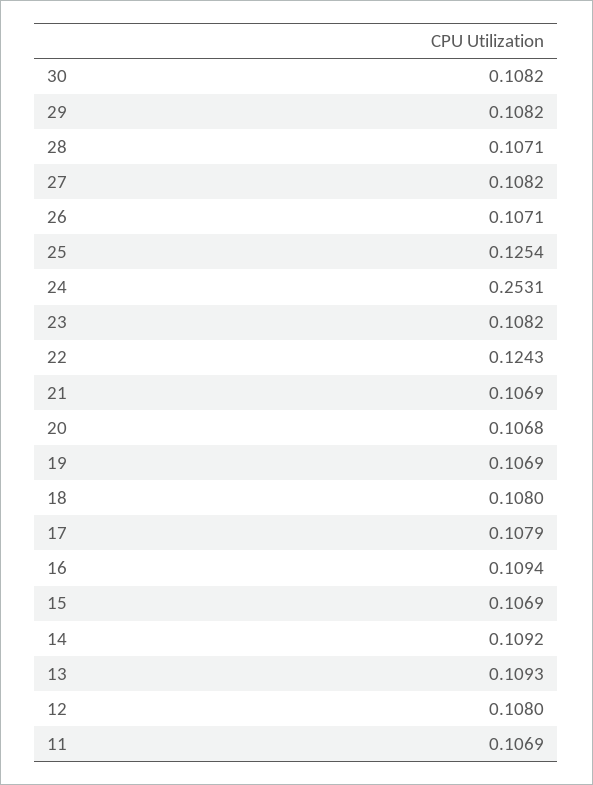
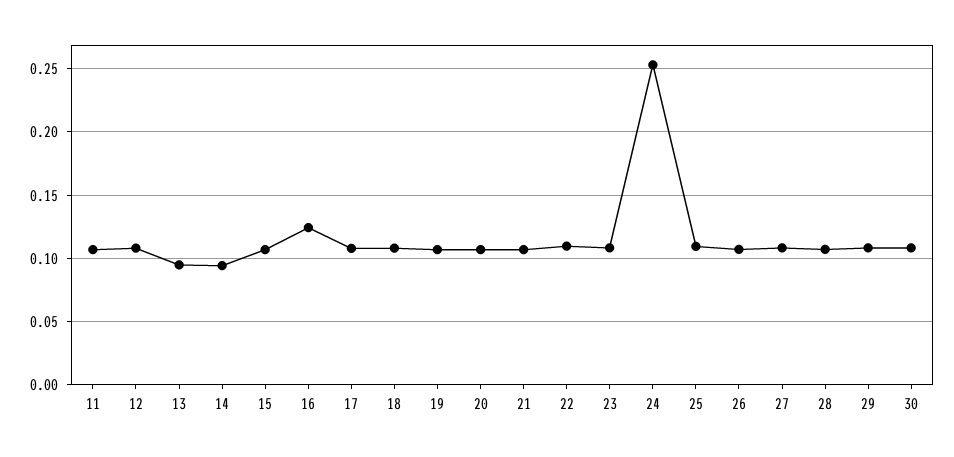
25: 0.1254 -> 0.11
22: 0.1243 -> 0.11
16: 0.1094 -> 0.125
14: 0.1092 -> 0.095
13: 0.1093 -> 0.095

